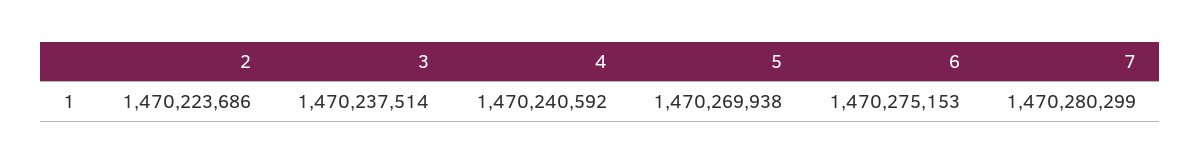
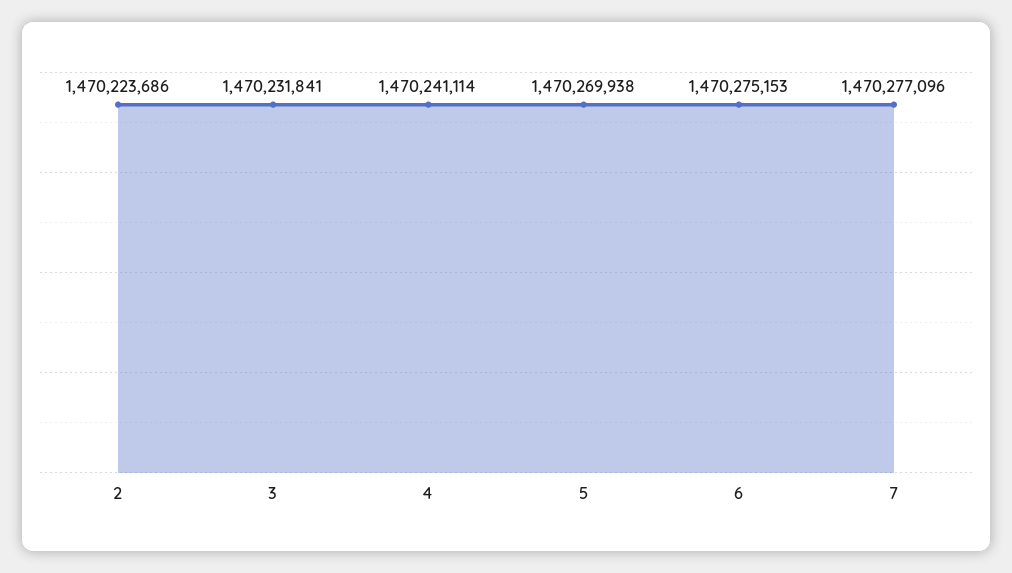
3: 1470237514 -> 1470231841
4: 1470240592 -> 1470241114
7: 1470280299 -> 1470277096

